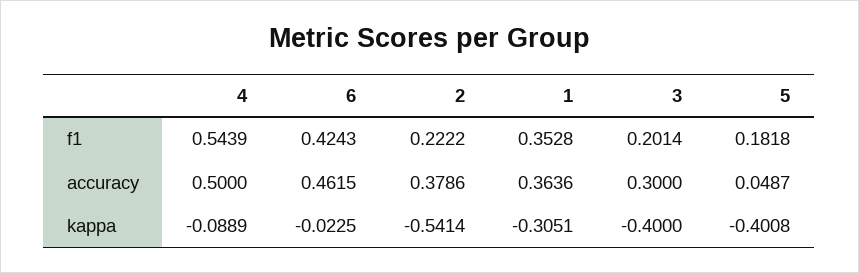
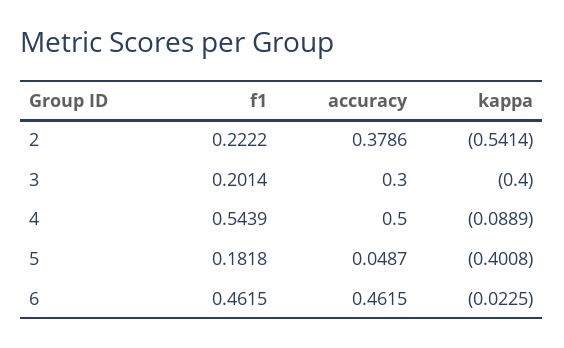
6, f1: 0.4243 -> 0.4615
1, f1: 0.3528 -> none
1, accuracy: 0.3636 -> none
1, kappa: -0.3051 -> none

